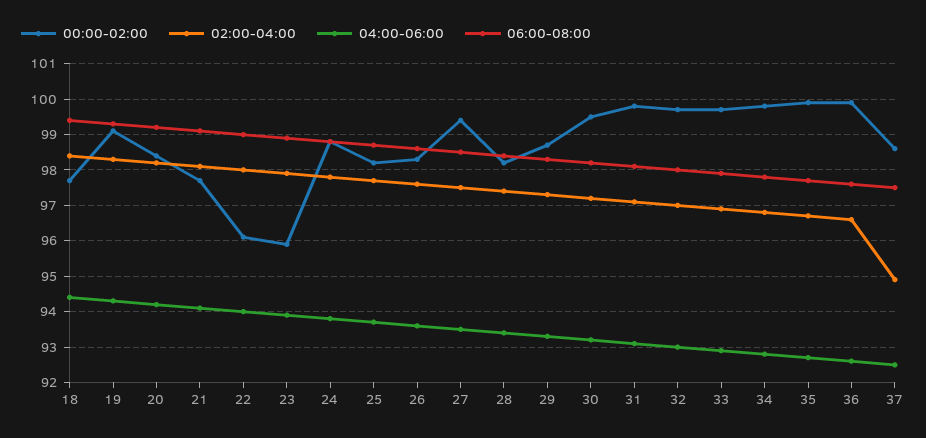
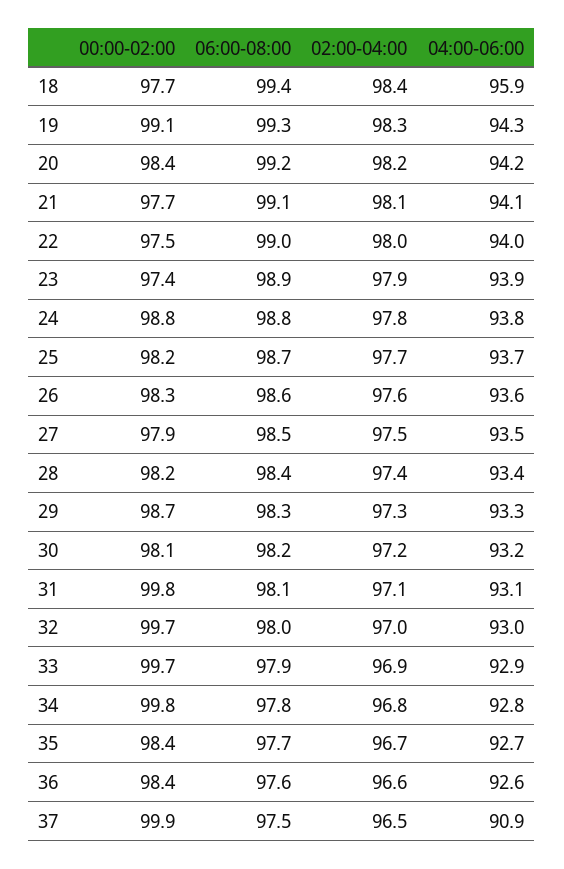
04:00-06:00, 18: 94.5 -> 95.9
00:00-02:00, 22: 96 -> 97.5
00:00-02:00, 23: 96 -> 97.4
00:00-02:00, 27: 99.5 -> 97.9
00:00-02:00, 30: 99.5 -> 98.1
00:00-02:00, 35: 100 -> 98.4
00:00-02:00, 36: 100 -> 98.4
00:00-02:00, 37: 98.5 -> 99.9
02:00-04:00, 37: 95 -> 96.5
04:00-06:00, 37: 92.5 -> 90.9

